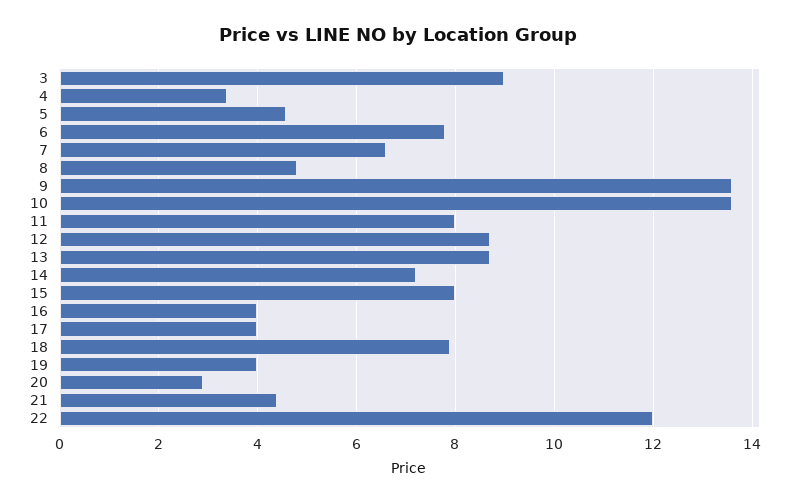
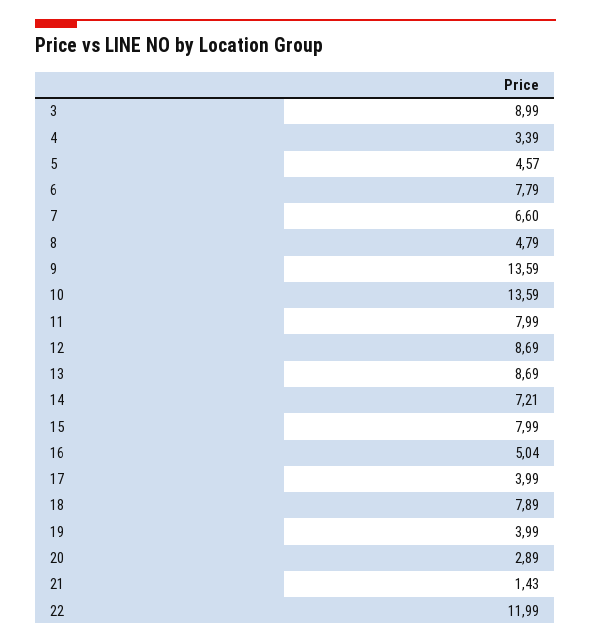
16: 4 -> 5.04
21: 4.4 -> 1.43

